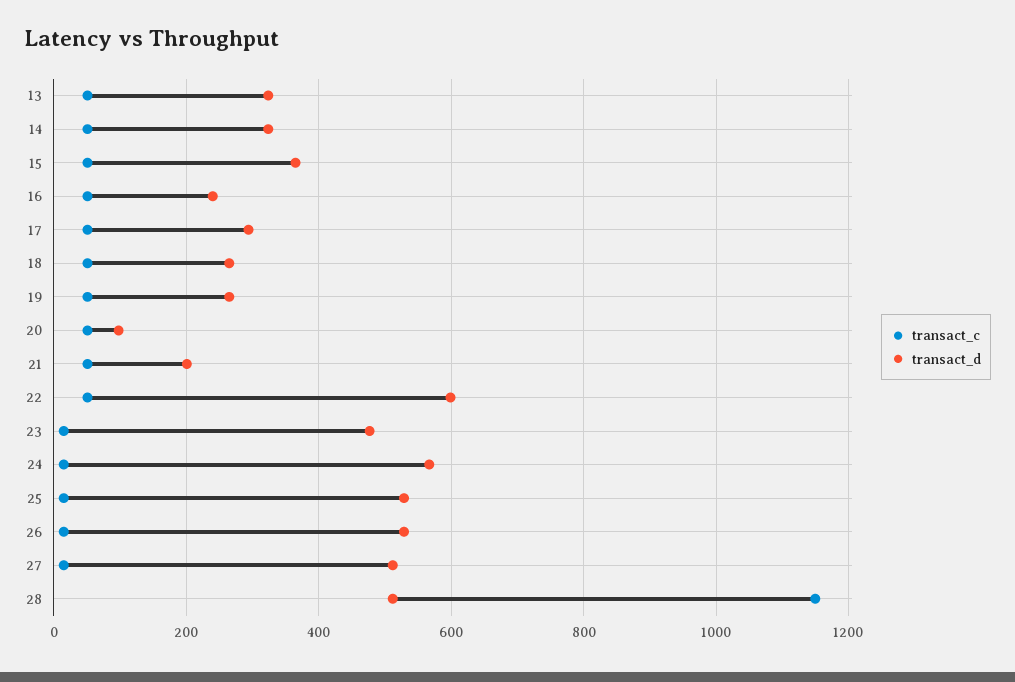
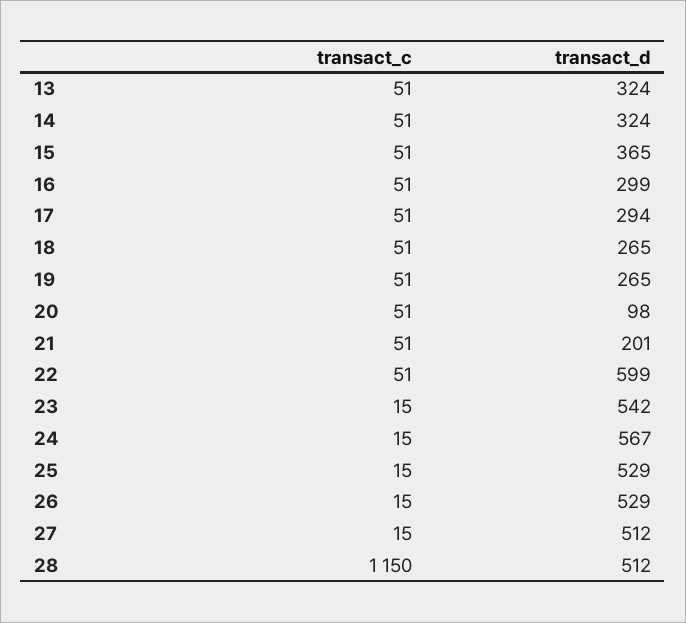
transact_d, 16: 240 -> 299
transact_d, 23: 480 -> 542

